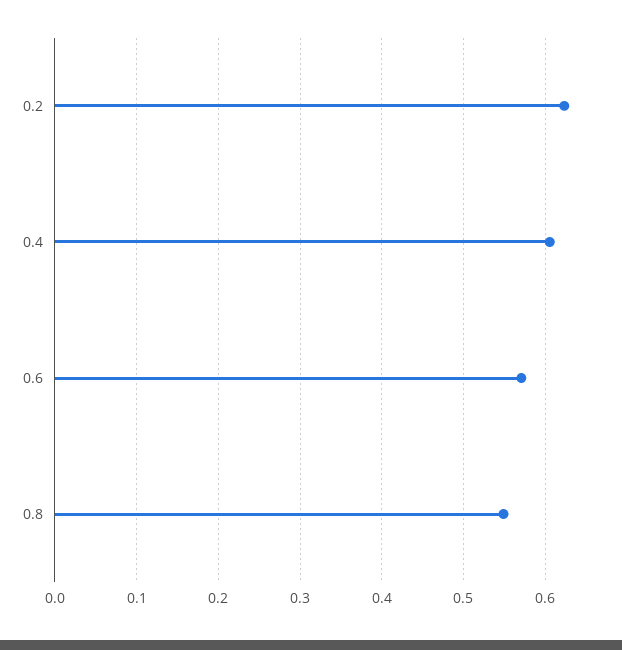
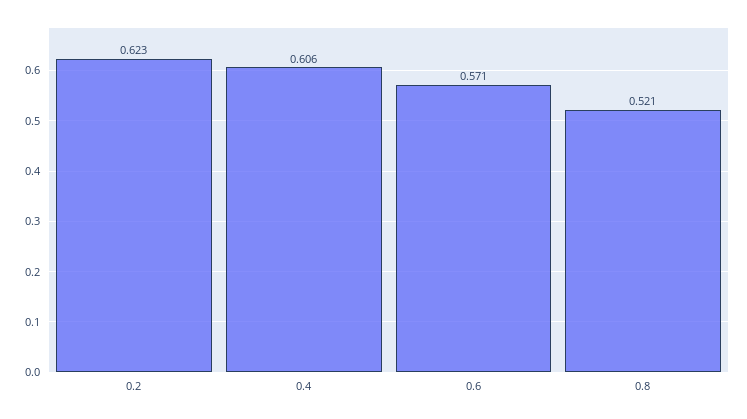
0.8: 0.55 -> 0.521

